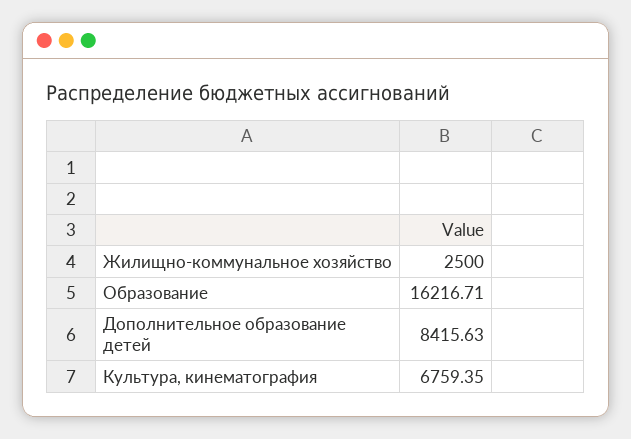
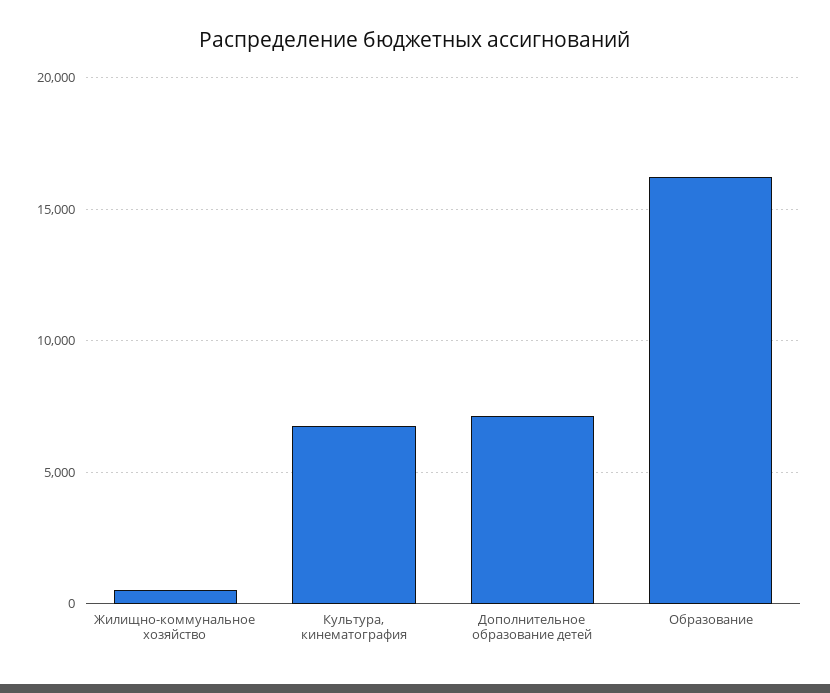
Жилищно-коммунальное хозяйство: 2500 -> 500
Дополнительное образование детей: 8415.63 -> 7000

